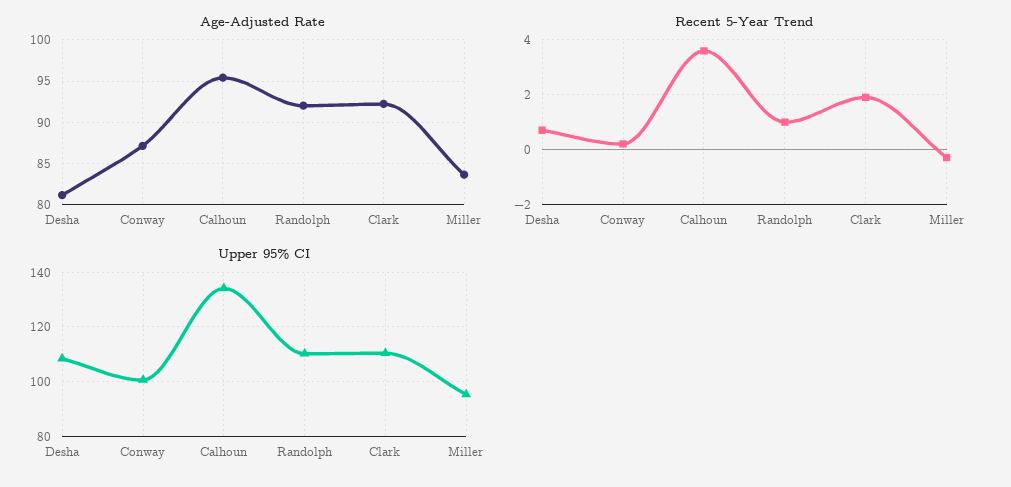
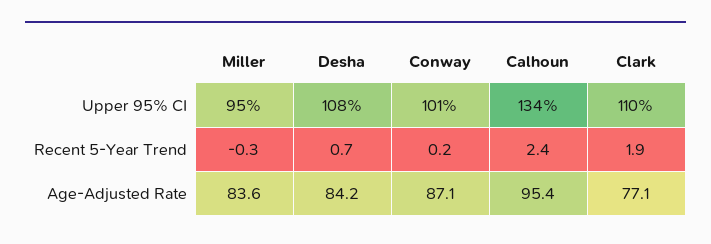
Age-Adjusted Rate, Desha: 81 -> 84.2
Age-Adjusted Rate, Randolph: 92 -> none
Age-Adjusted Rate, Clark: 92 -> 77.1
Recent 5-Year Trend, Calhoun: 3.5 -> 2.4
Recent 5-Year Trend, Randolph: 1 -> none
Upper 95% CI, Randolph: 110 -> none

